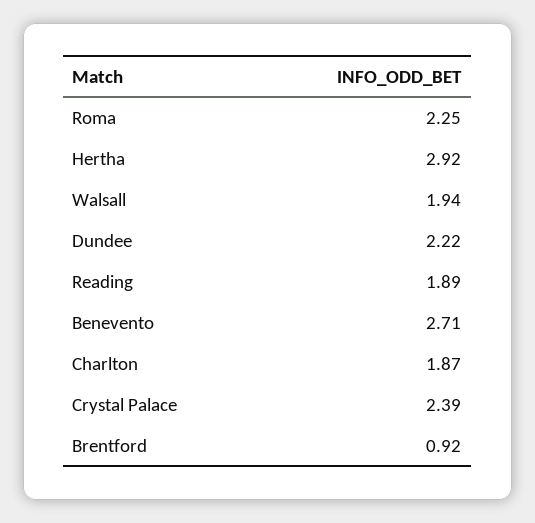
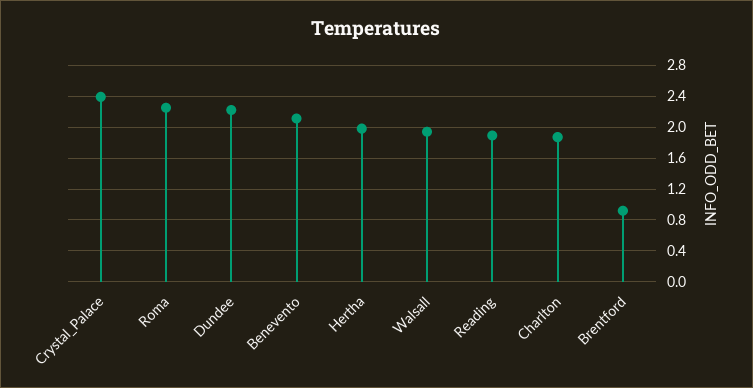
Hertha: 2.92 -> 2
Benevento: 2.71 -> 2.1

